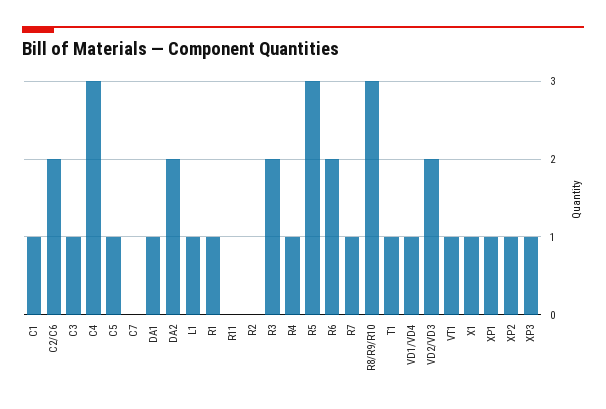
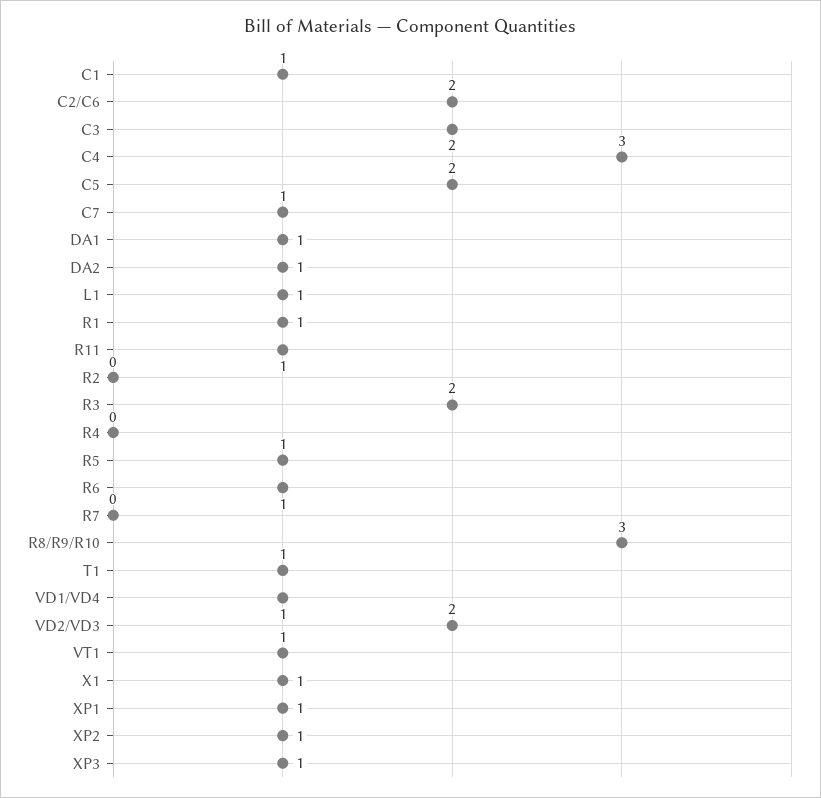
C3: 1 -> 2
C5: 1 -> 2
C7: 0 -> 1
DA2: 2 -> 1
R11: 0 -> 1
R4: 1 -> 0
R5: 3 -> 1
R6: 2 -> 1
R7: 1 -> 0

